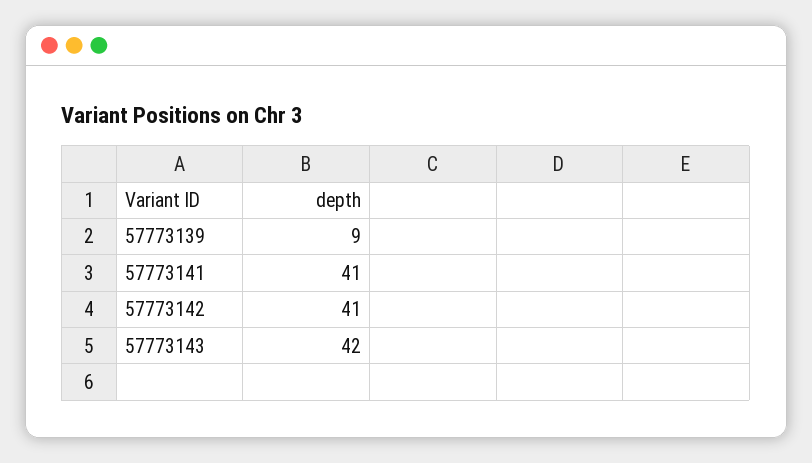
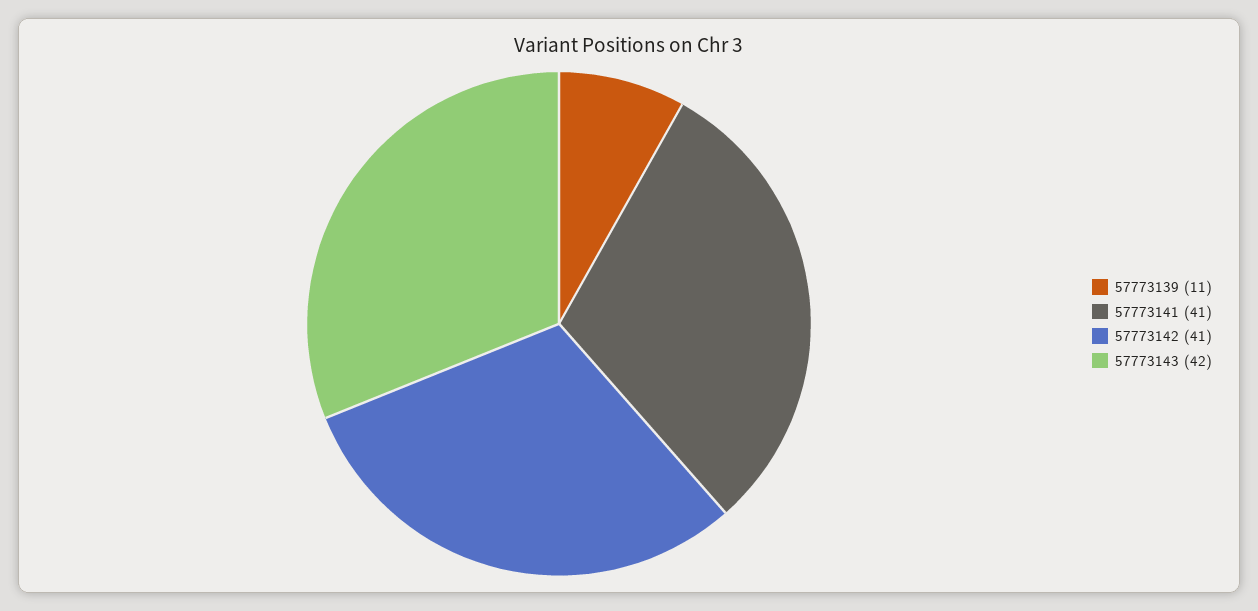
57773139: 9 -> 11

